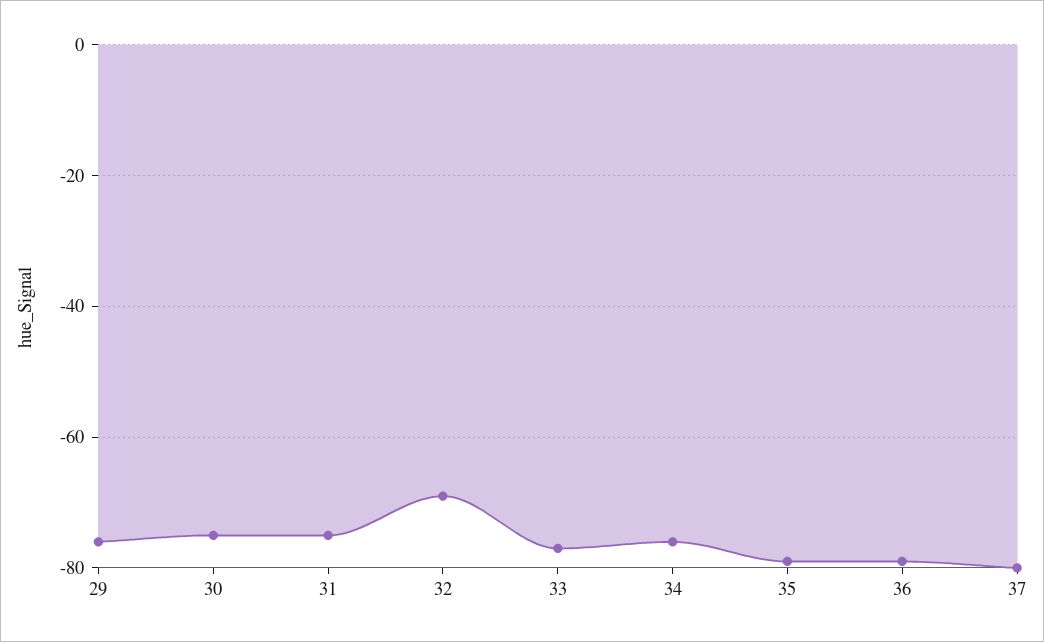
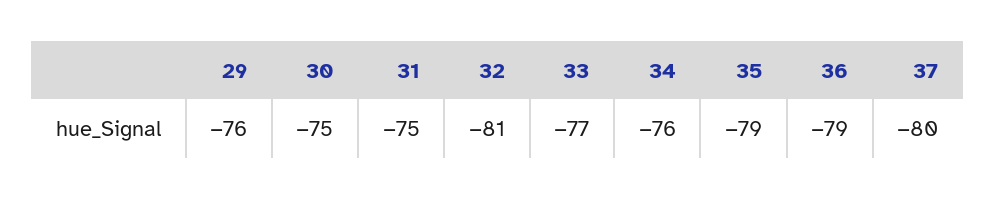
32: -70 -> -81

